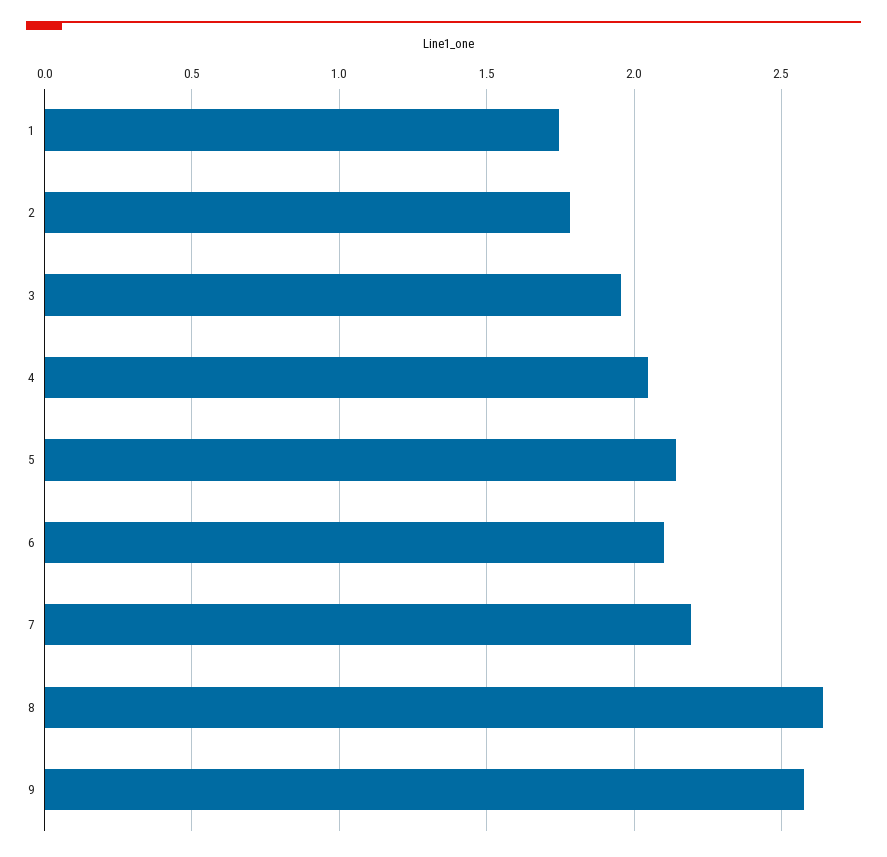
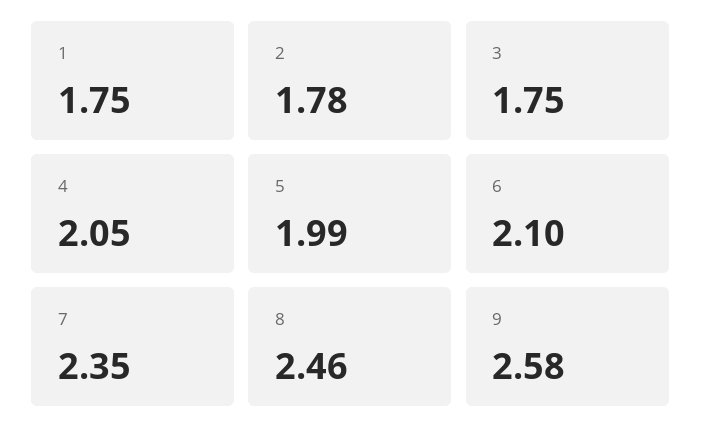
3: 1.95 -> 1.75
5: 2.15 -> 1.99
7: 2.2 -> 2.35
8: 2.65 -> 2.46

